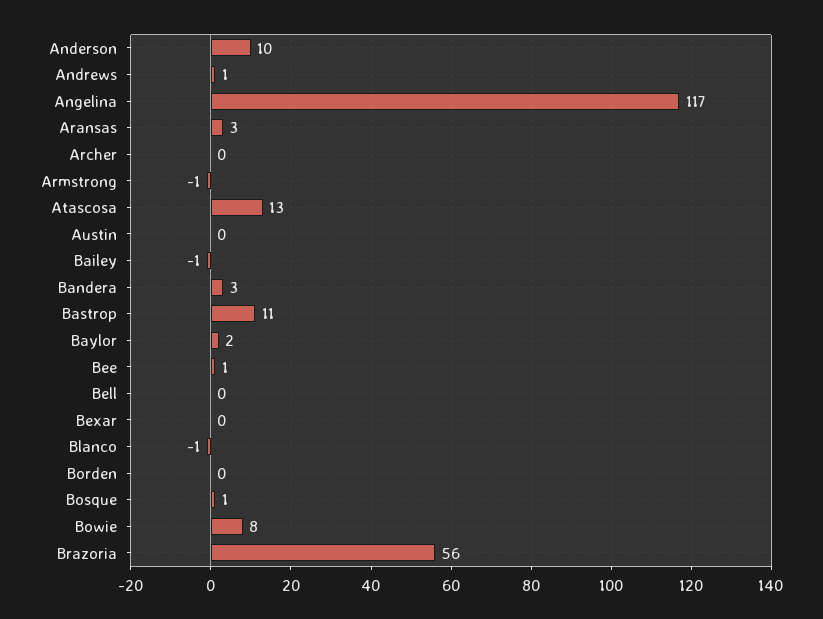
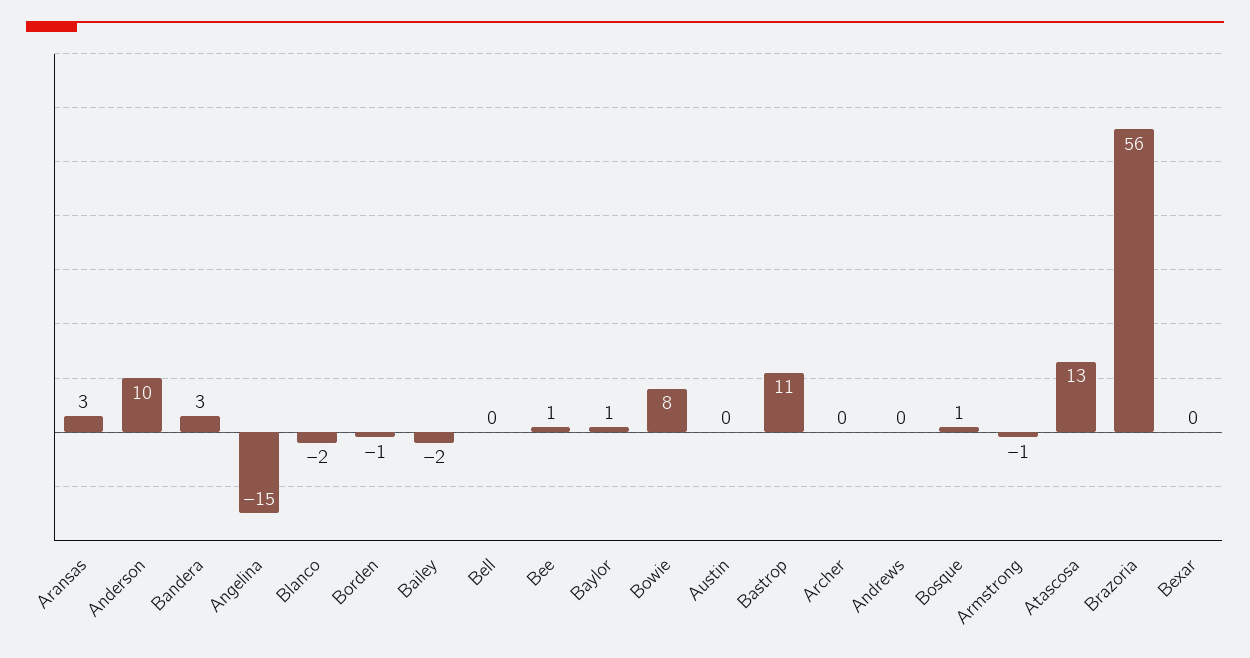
Andrews: 1 -> 0
Angelina: 117 -> -15
Bailey: -1 -> -2
Baylor: 2 -> 1
Blanco: -1 -> -2
Borden: 0 -> -1

